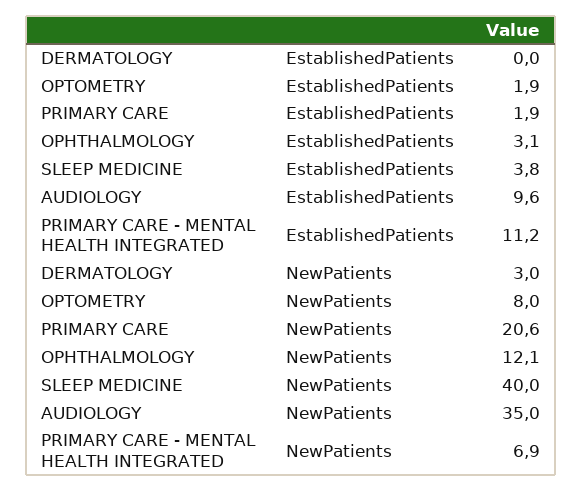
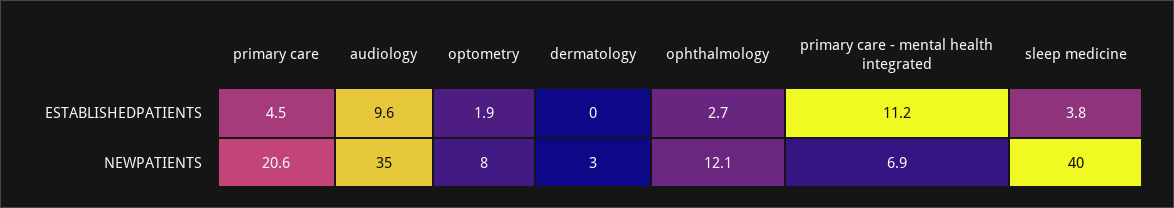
PRIMARY CARE, EstablishedPatients: 1.9 -> 4.5
OPHTHALMOLOGY, EstablishedPatients: 3.1 -> 2.7

